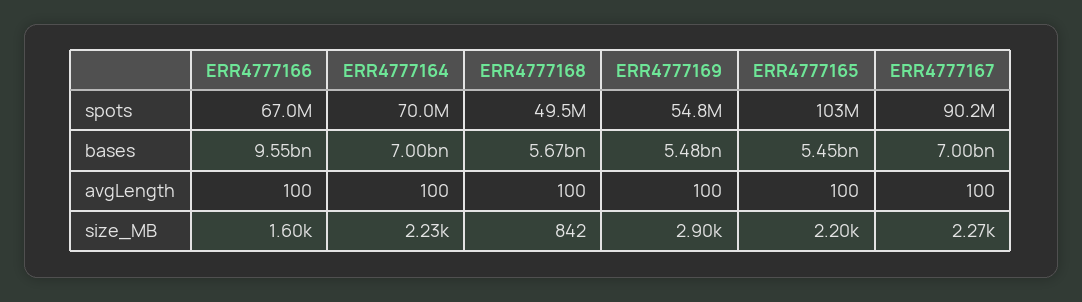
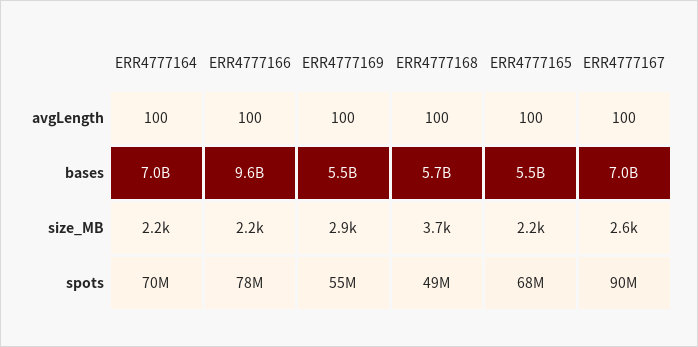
ERR4777166, spots: 67000000 -> 78000000
ERR4777165, spots: 103000000 -> 68000000
ERR4777166, size_MB: 1600 -> 2200
ERR4777168, size_MB: 842 -> 3700
ERR4777167, size_MB: 2270 -> 2600

